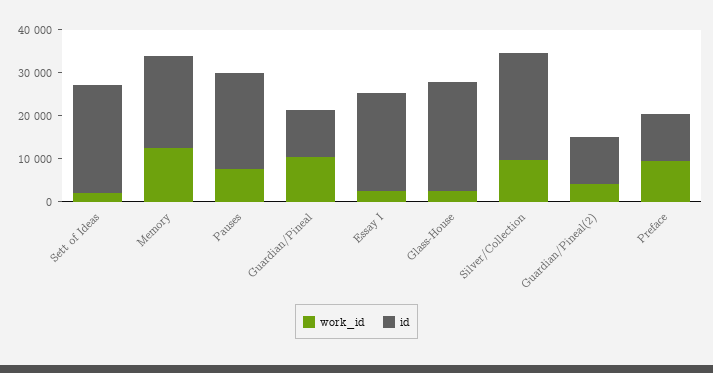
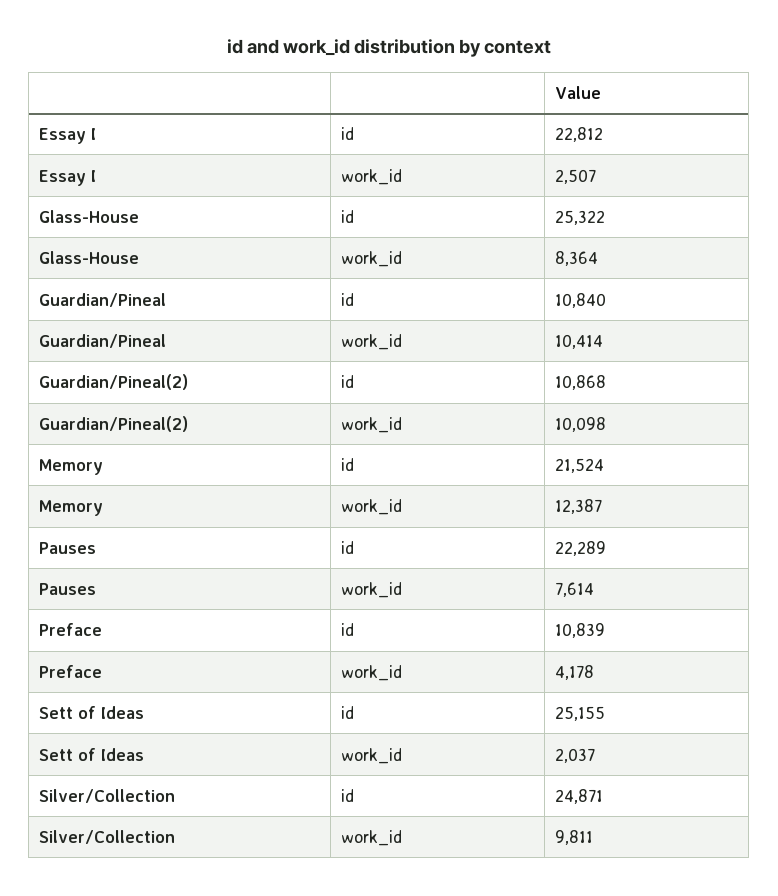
work_id, Glass-House: 2000 -> 8364
work_id, Guardian/Pineal(2): 4000 -> 10098
work_id, Preface: 10000 -> 4178

